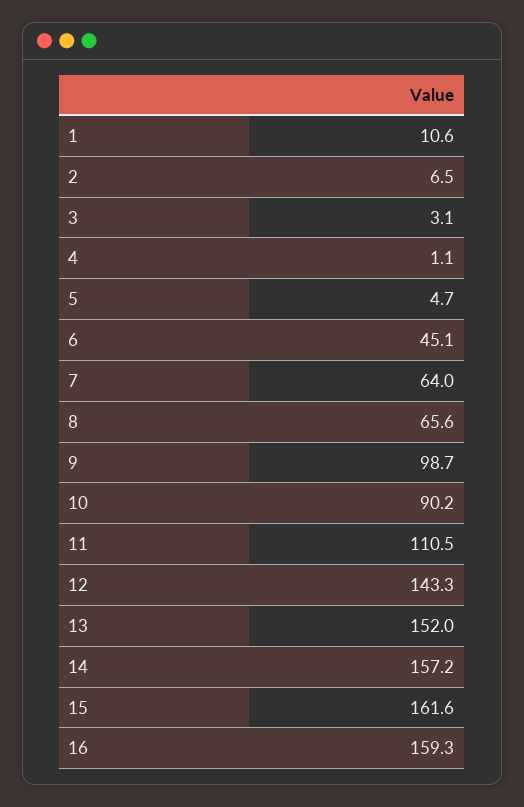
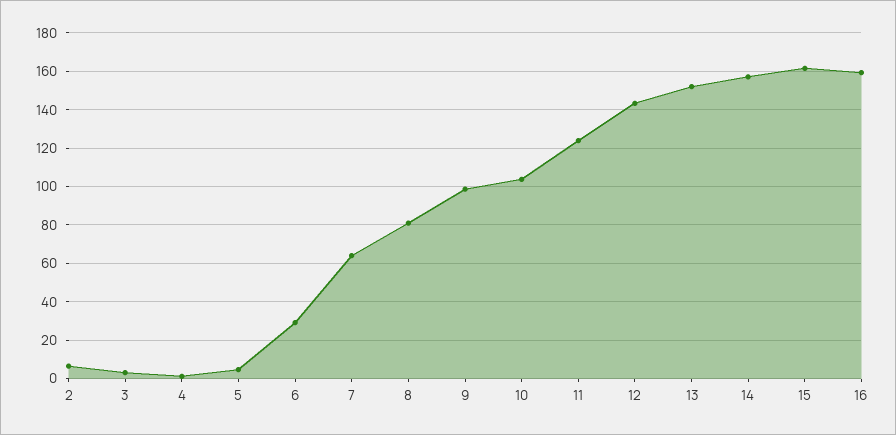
1: 10.6 -> none
6: 45.1 -> 30
8: 65.6 -> 80
10: 90.2 -> 105
11: 110.5 -> 125

